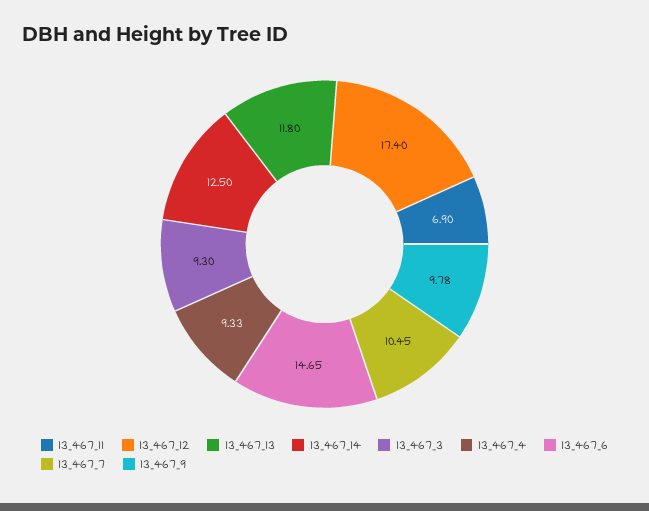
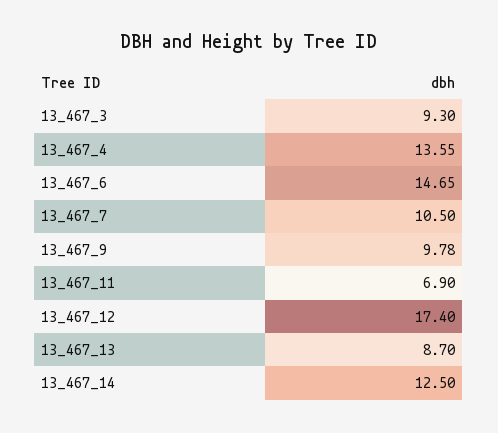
13_467_13: 11.8 -> 8.7
13_467_4: 9.33 -> 13.55
13_467_7: 10.45 -> 10.5

